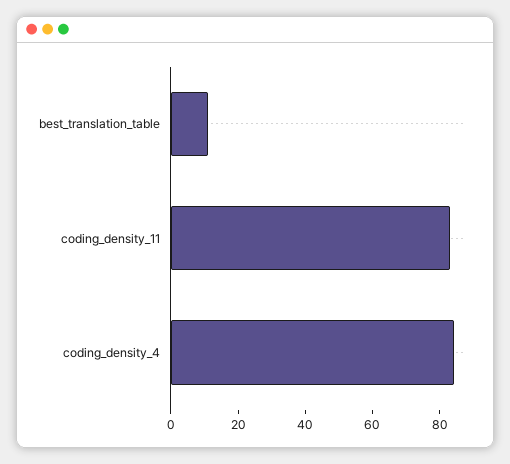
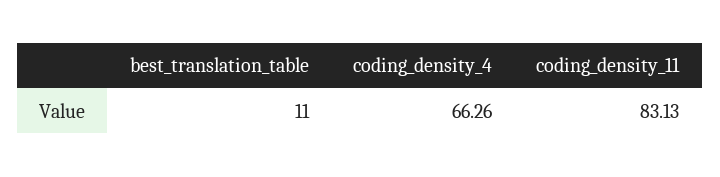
coding_density_4: 85 -> 66.26

